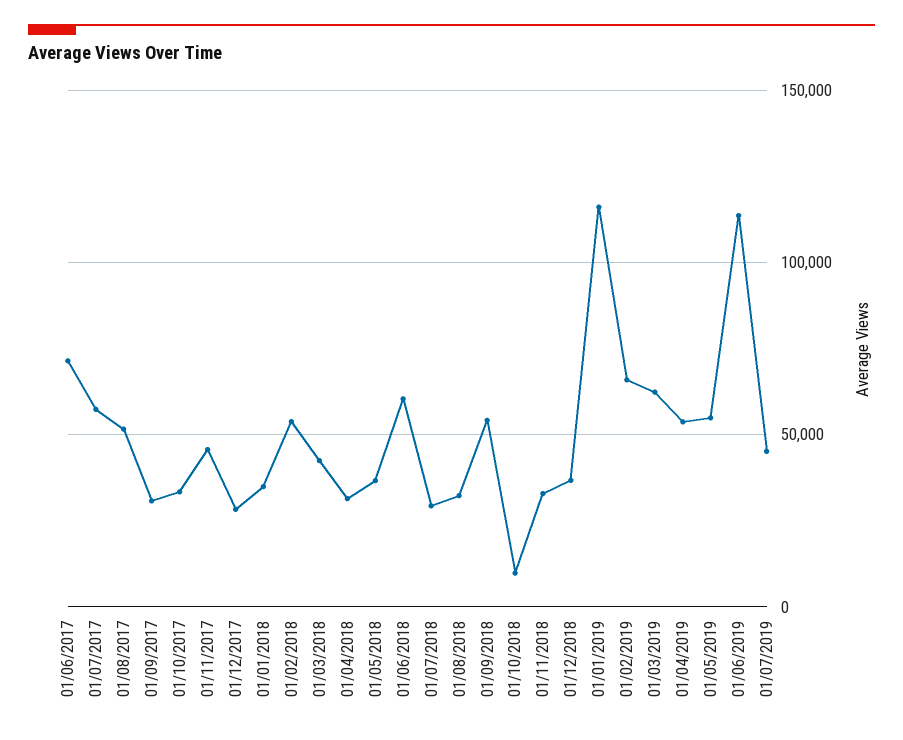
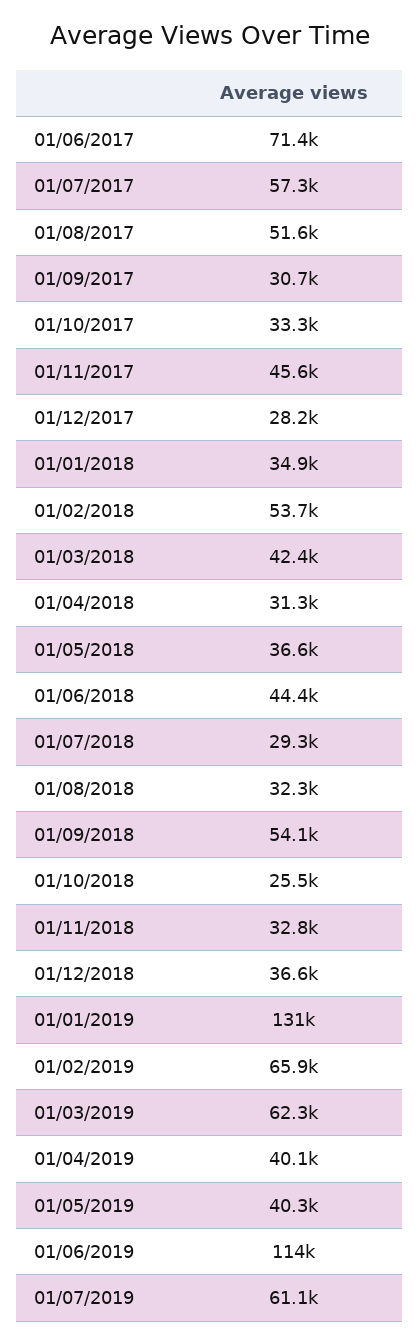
01/06/2018: 60000 -> 44400
01/10/2018: 10000 -> 25500
01/01/2019: 115000 -> 131000
01/04/2019: 55000 -> 40100
01/05/2019: 55000 -> 40300
01/07/2019: 45000 -> 61100

